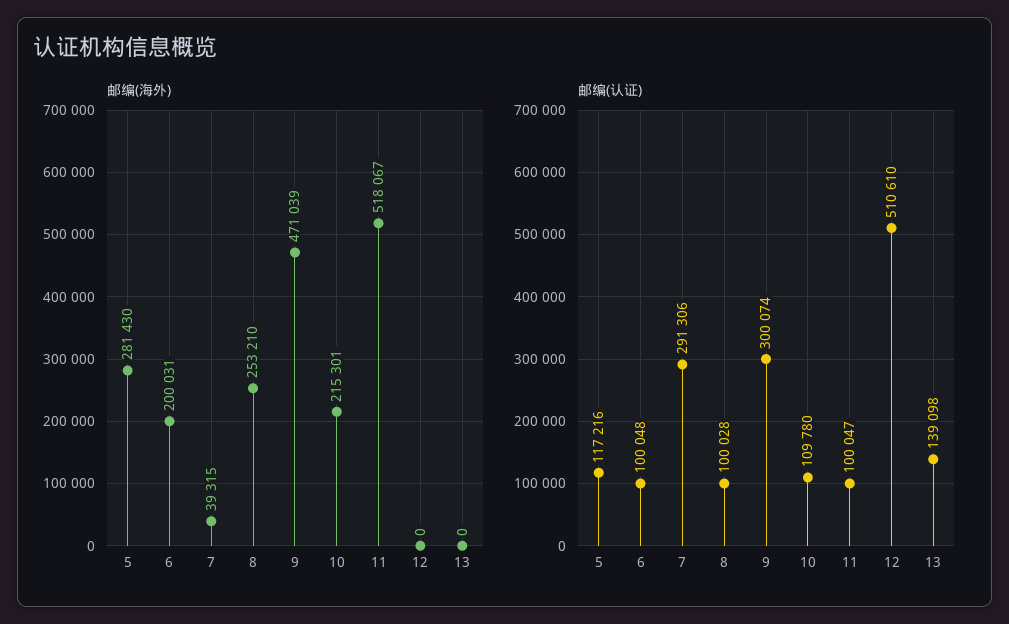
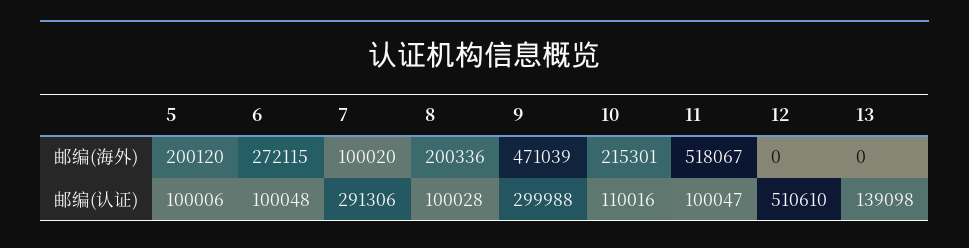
邮编(海外), 5: 281430 -> 200120
邮编(海外), 6: 200031 -> 272115
邮编(海外), 7: 39315 -> 100020
邮编(海外), 8: 253210 -> 200336
邮编(认证), 5: 117216 -> 100006
邮编(认证), 9: 300074 -> 299988
邮编(认证), 10: 109780 -> 110016

